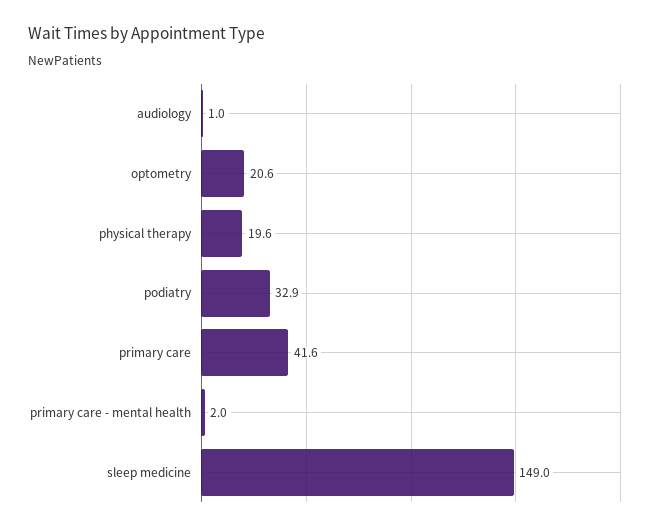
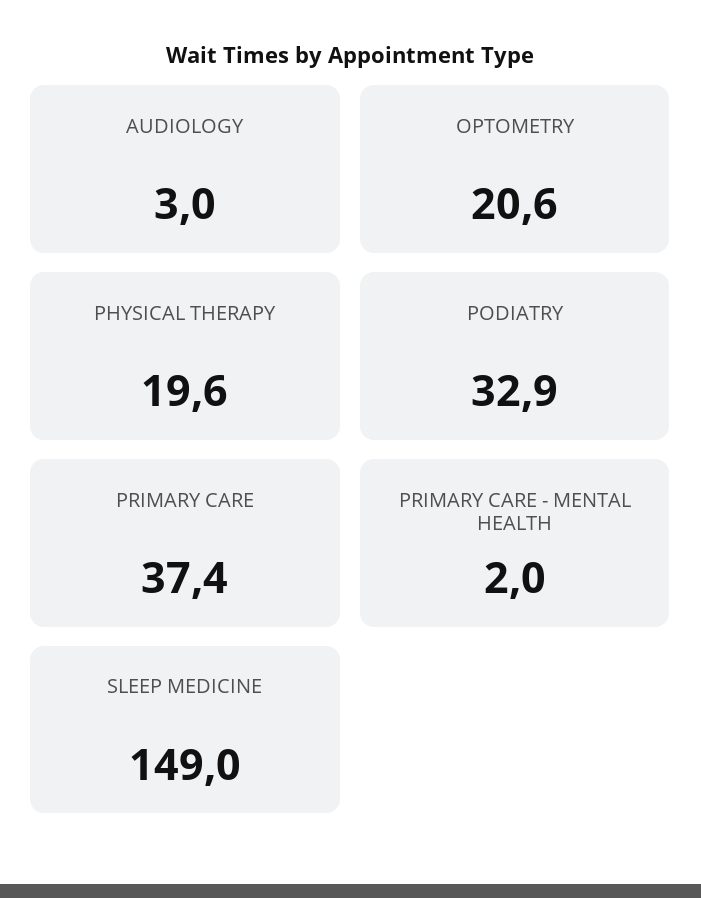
audiology: 1 -> 3
primary care: 41.6 -> 37.4

